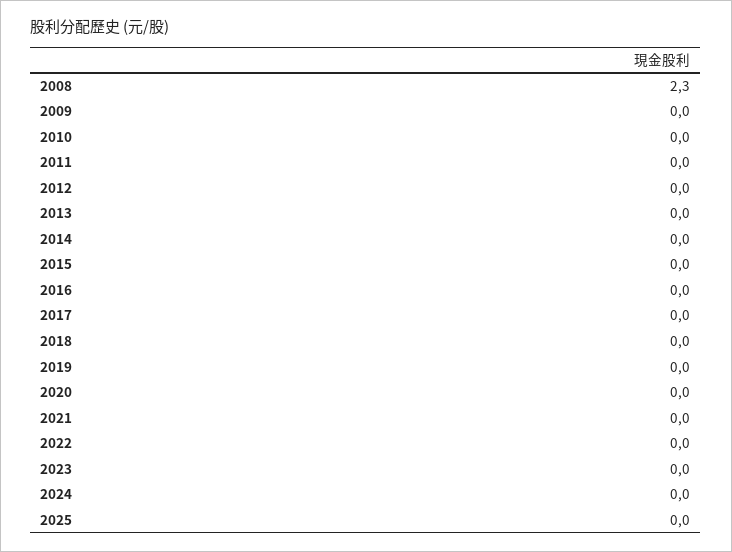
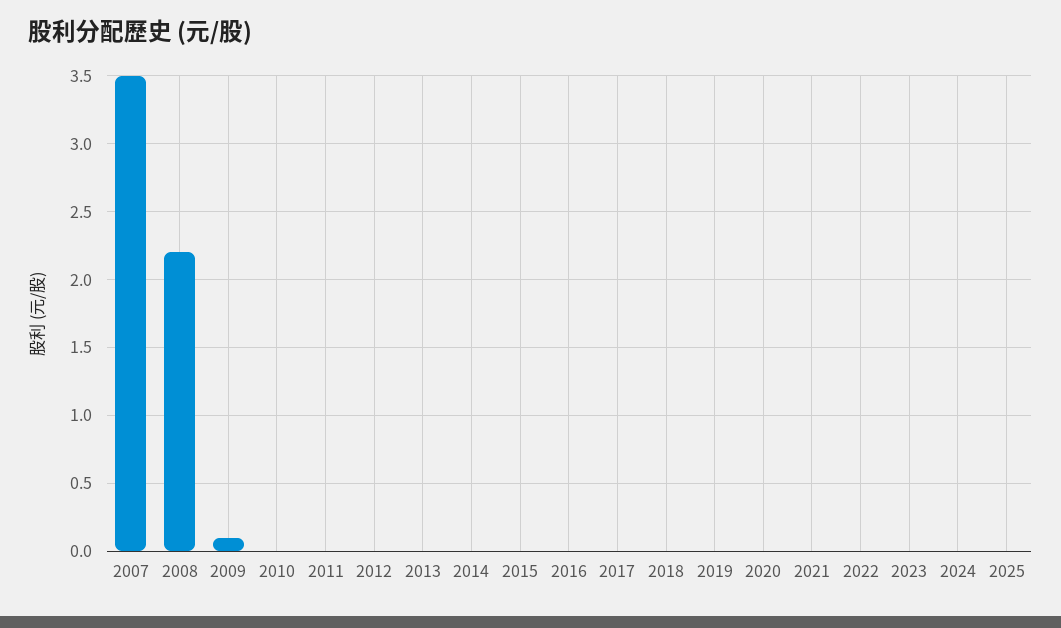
2008: 2.3 -> 2.2
2009: 0 -> 0.1
2007: none -> 3.5

